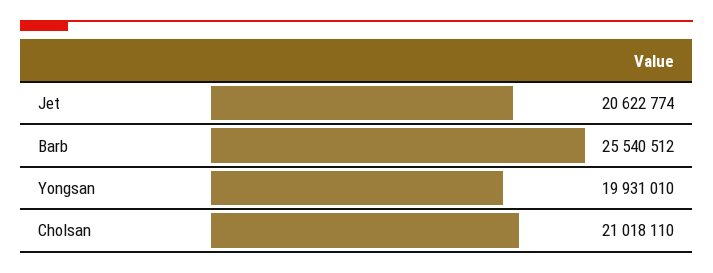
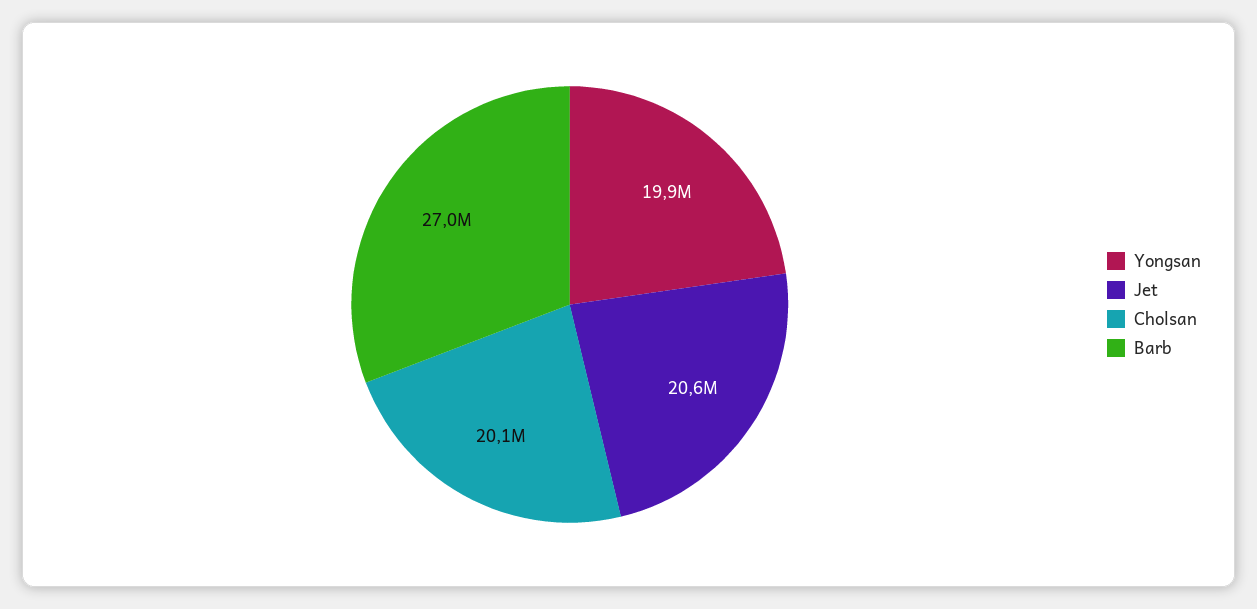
Barb: 25540512 -> 27000000
Cholsan: 21018110 -> 20100000

